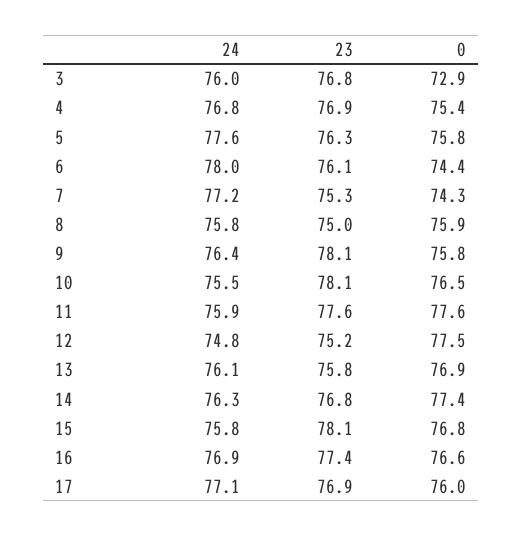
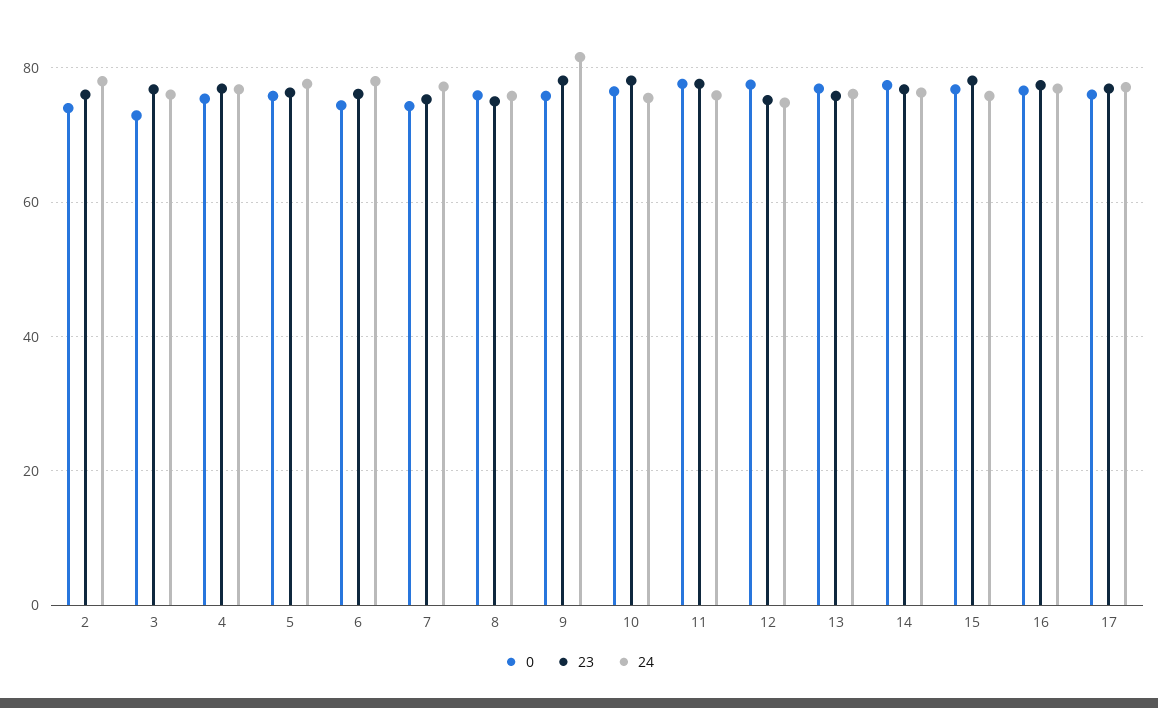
24, 9: 76.4 -> 82
0, 2: none -> 74
23, 2: none -> 76
24, 2: none -> 78

